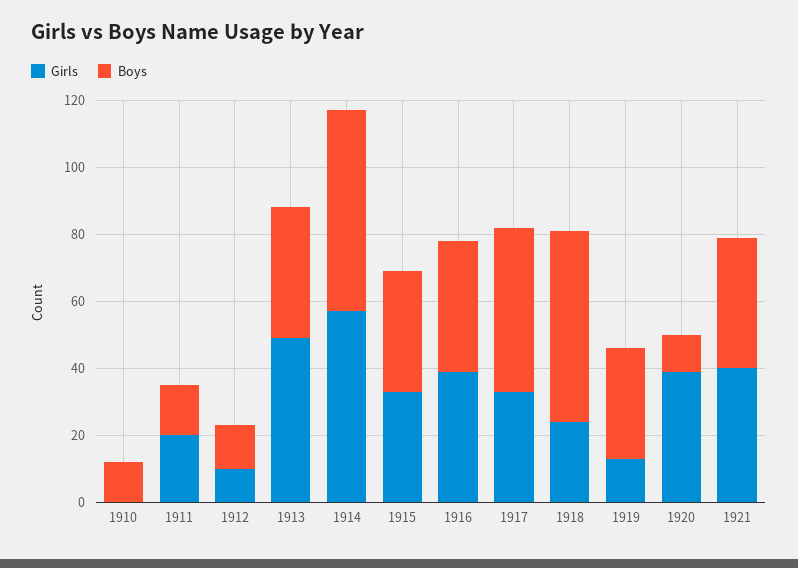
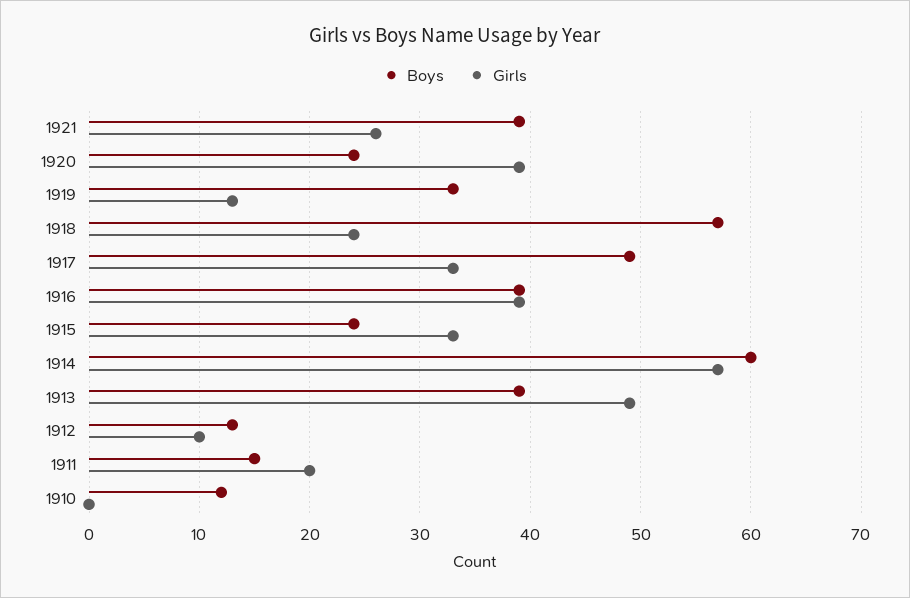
Boys, 1915: 35 -> 24
Boys, 1920: 10 -> 24
Girls, 1921: 40 -> 26

